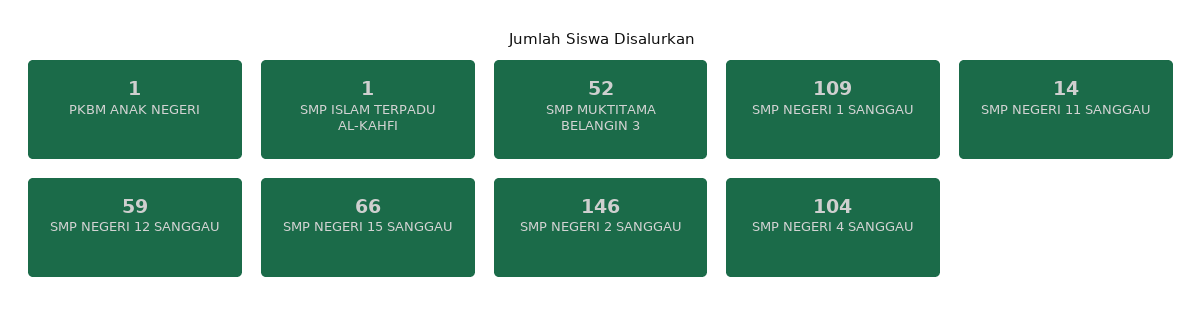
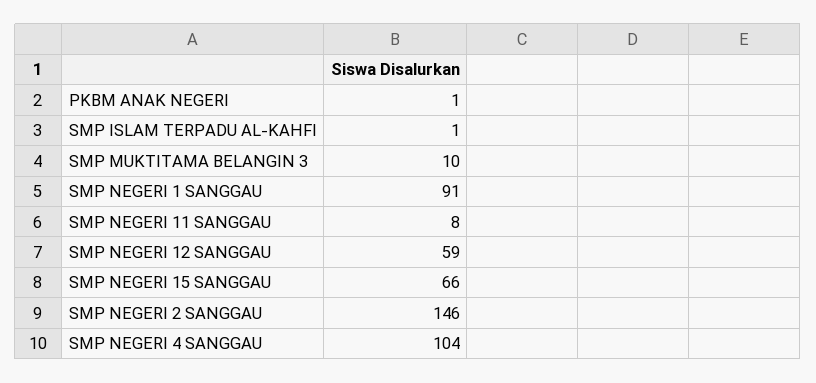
SMP MUKTITAMA BELANGIN 3: 52 -> 10
SMP NEGERI 1 SANGGAU: 109 -> 91
SMP NEGERI 11 SANGGAU: 14 -> 8

